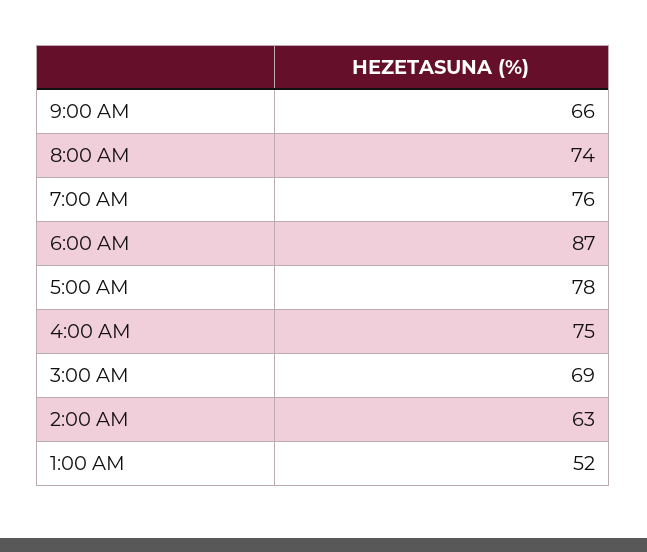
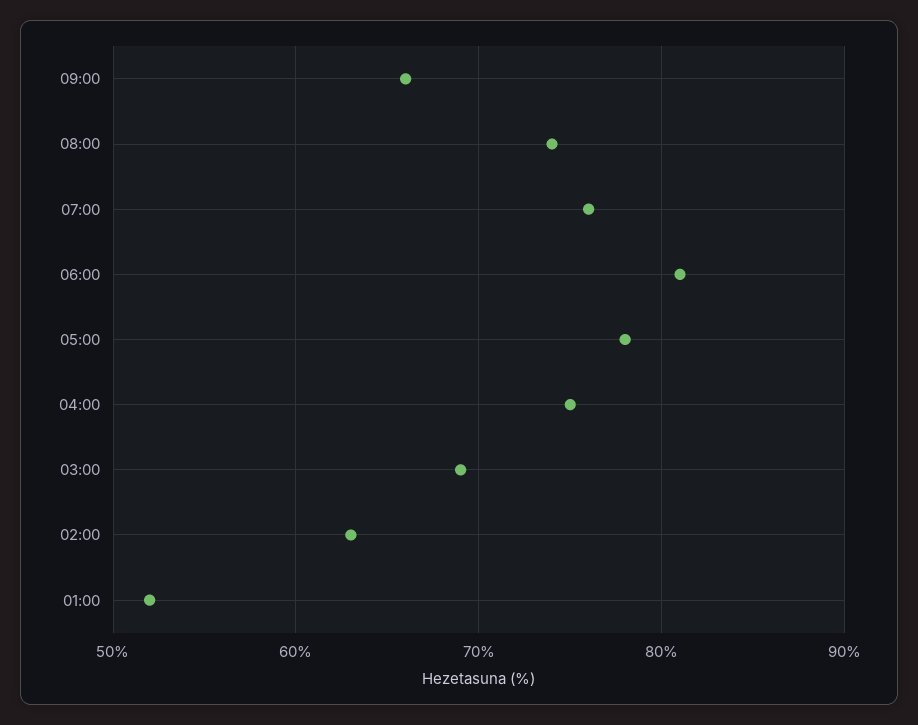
6:00 AM: 87 -> 81

